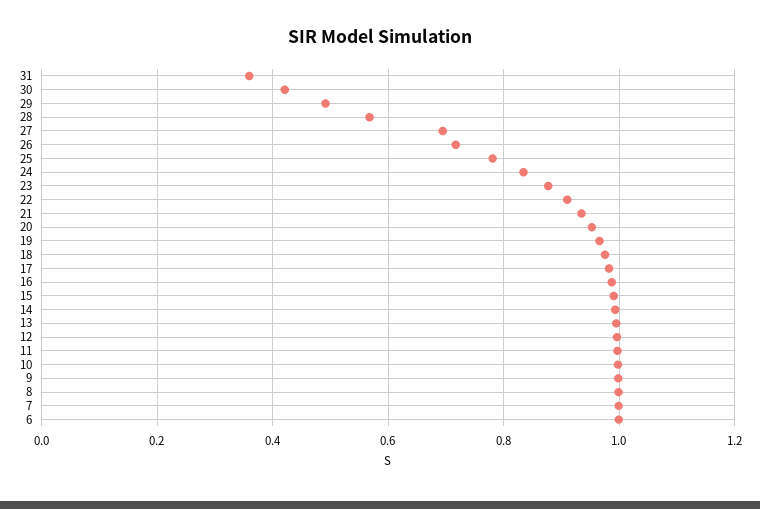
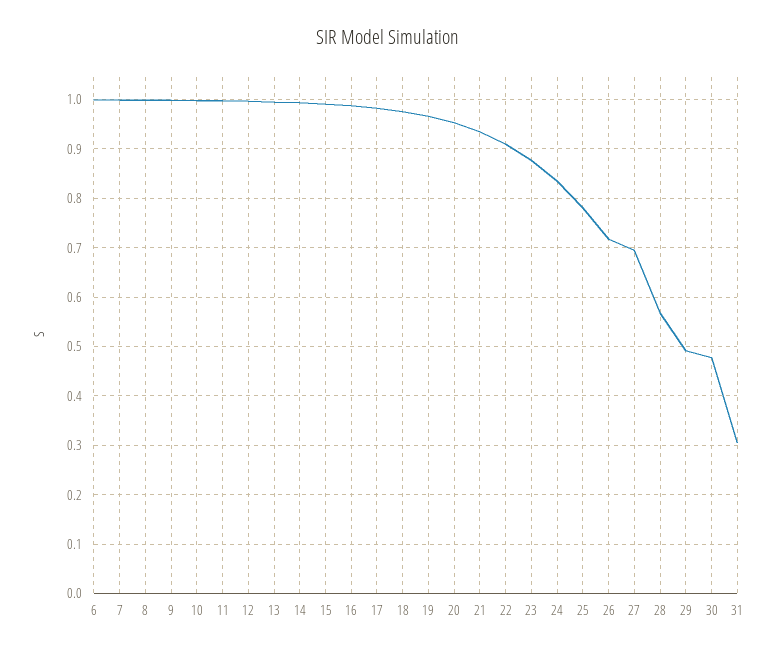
31: 0.36 -> 0.3
30: 0.42 -> 0.48

